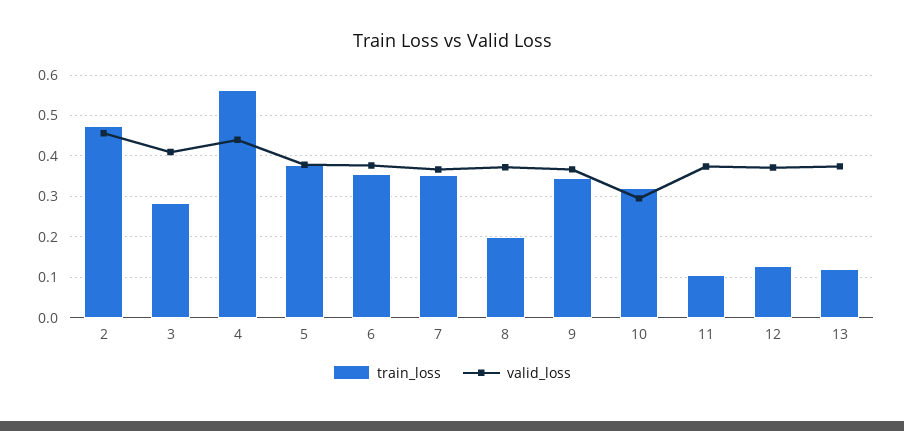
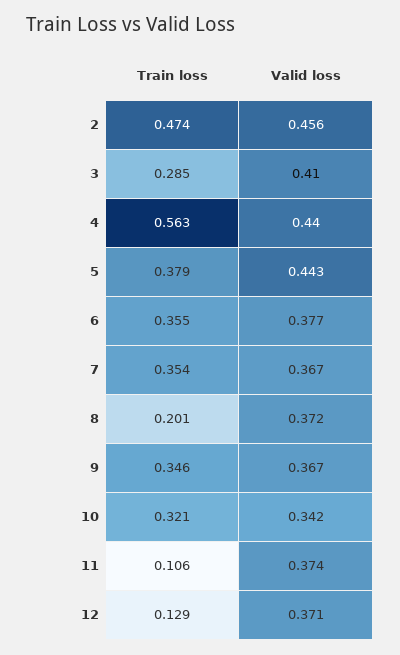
valid_loss, 5: 0.38 -> 0.443
valid_loss, 10: 0.3 -> 0.342
train_loss, 13: 0.12 -> none
valid_loss, 13: 0.38 -> none

